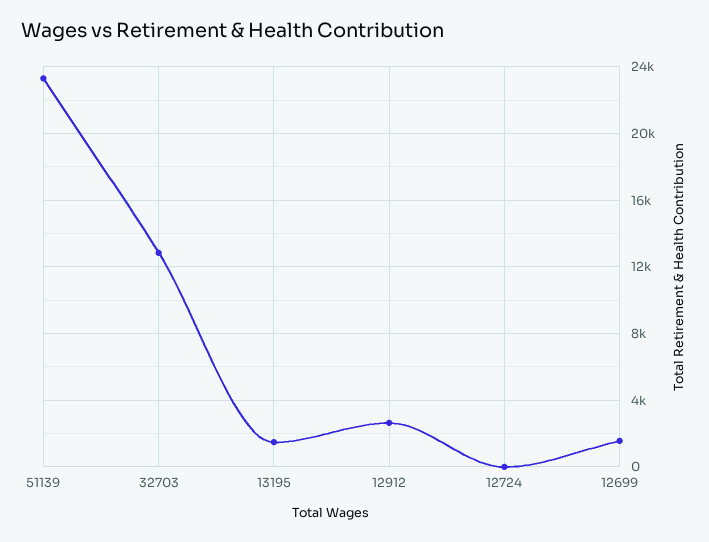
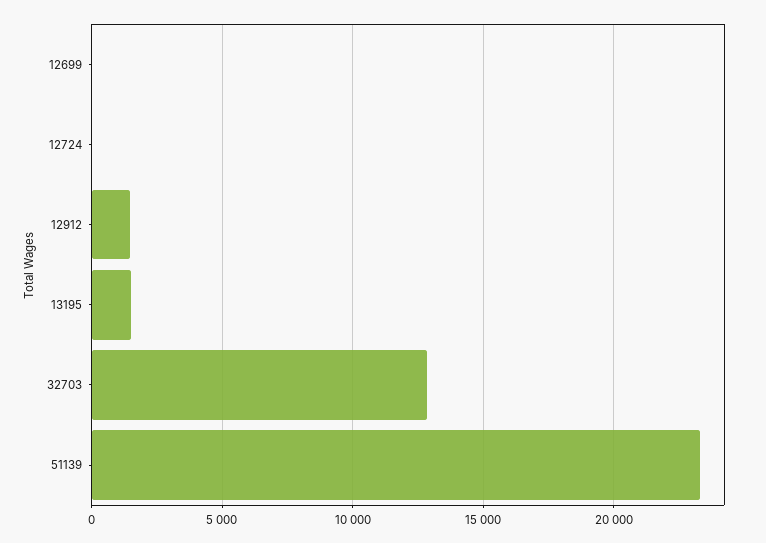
12912: 2500 -> 1500
12699: 1500 -> 0

